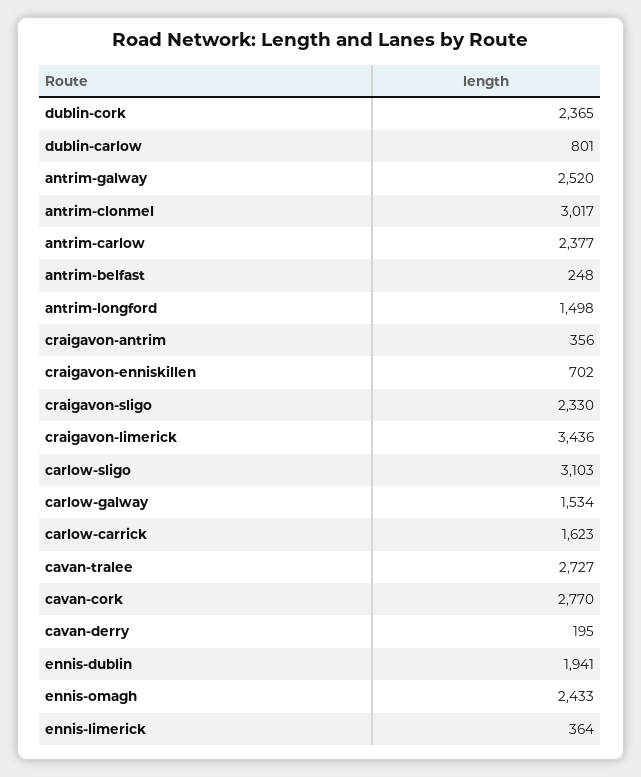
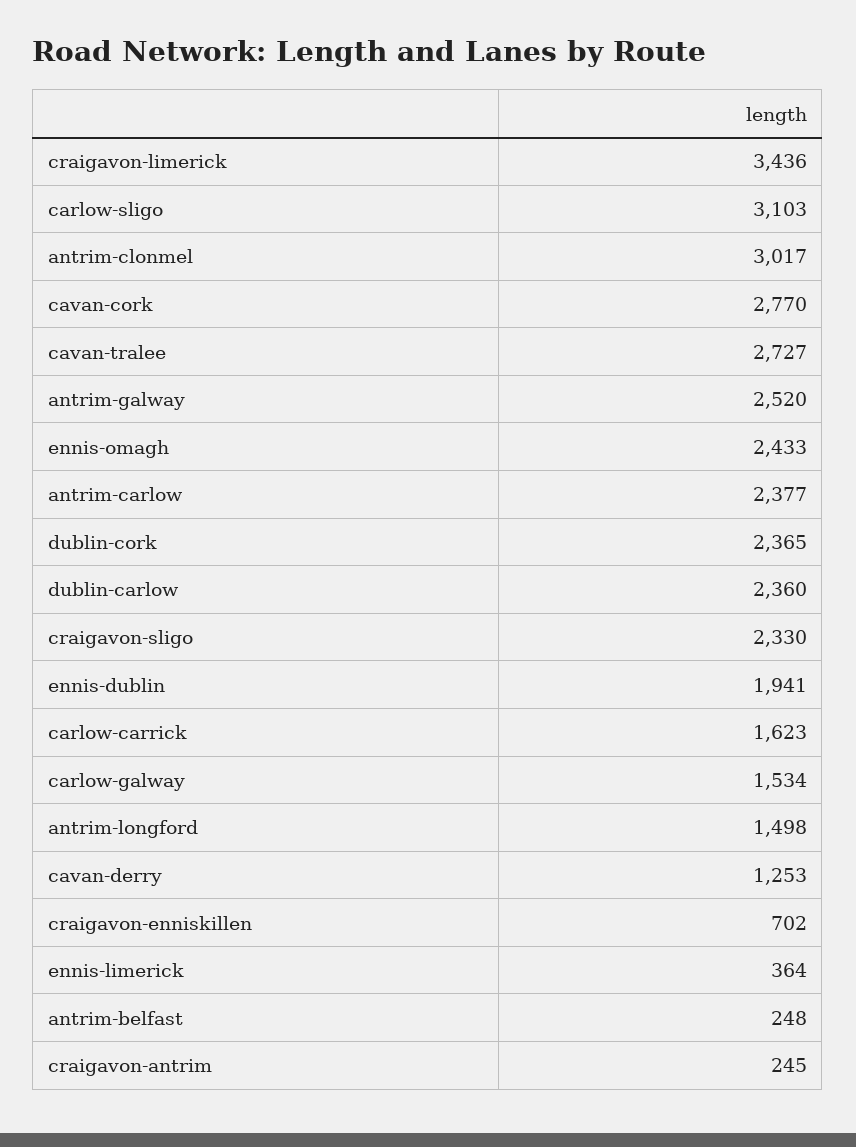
dublin-carlow: 801 -> 2360
craigavon-antrim: 356 -> 245
cavan-derry: 195 -> 1253

